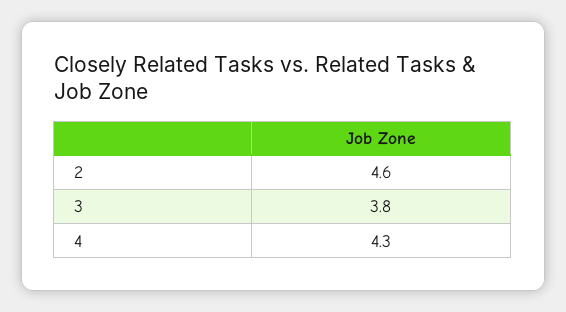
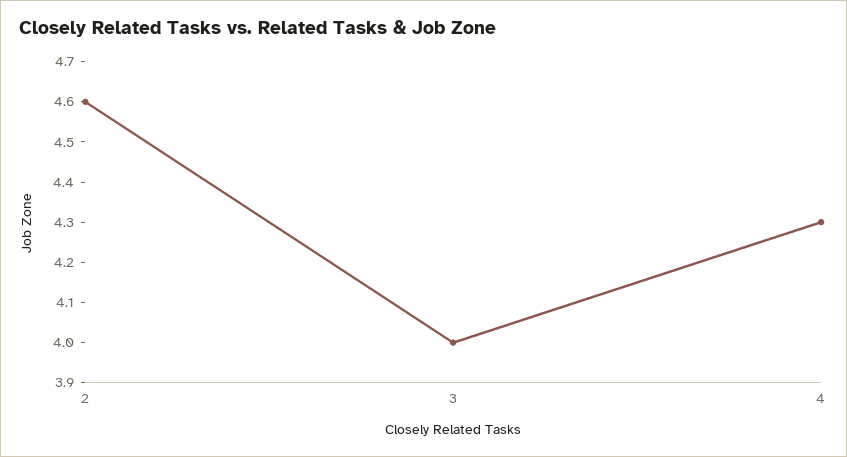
3: 3.8 -> 4

